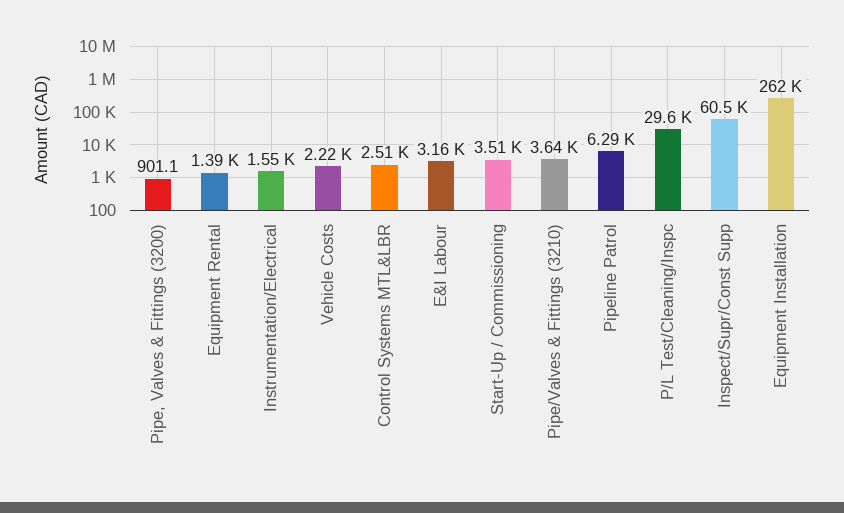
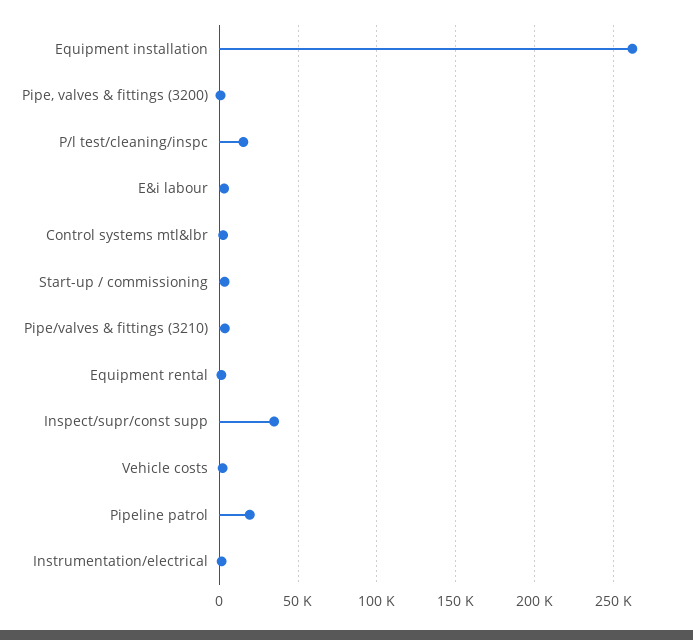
Pipeline Patrol: 6290 -> 20000
P/L Test/Cleaning/Inspc: 29600 -> 15000
Inspect/Supr/Const Supp: 60500 -> 35000

